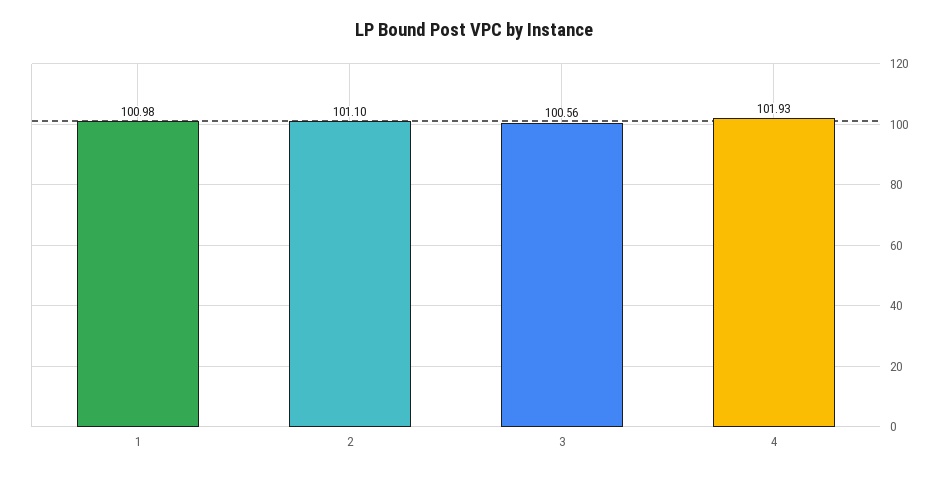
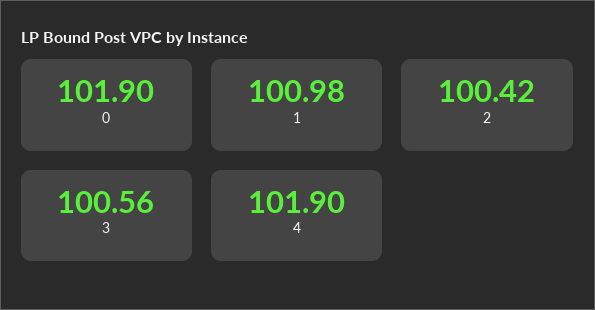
2: 101.1 -> 100.42
4: 101.93 -> 101.9
0: none -> 101.9

